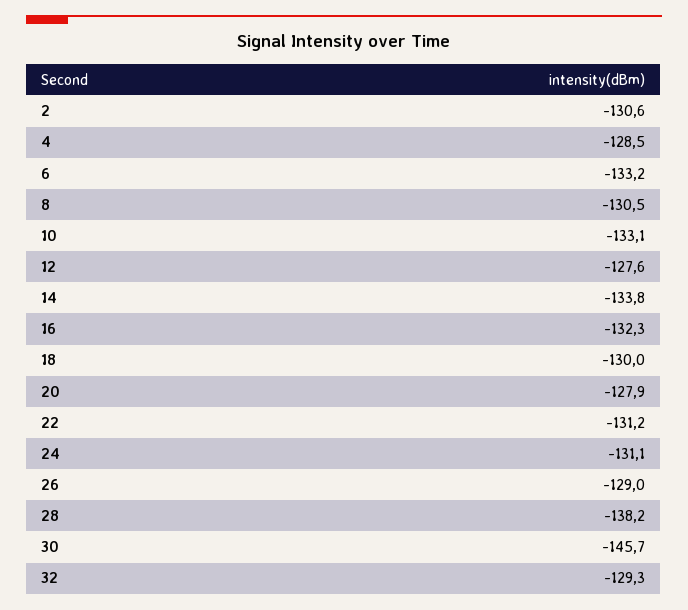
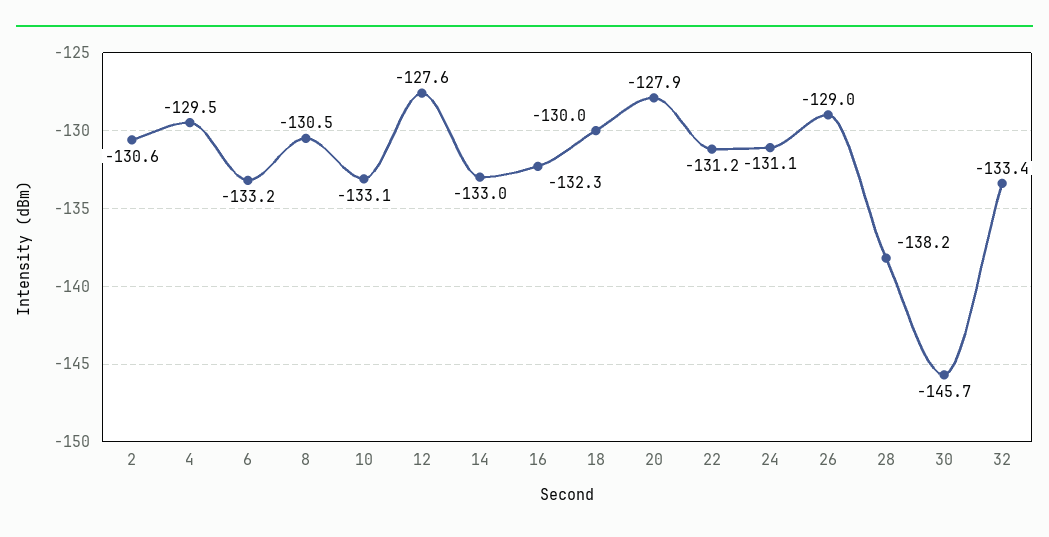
4: -128.5 -> -129.5
14: -133.8 -> -133
32: -129.3 -> -133.4

